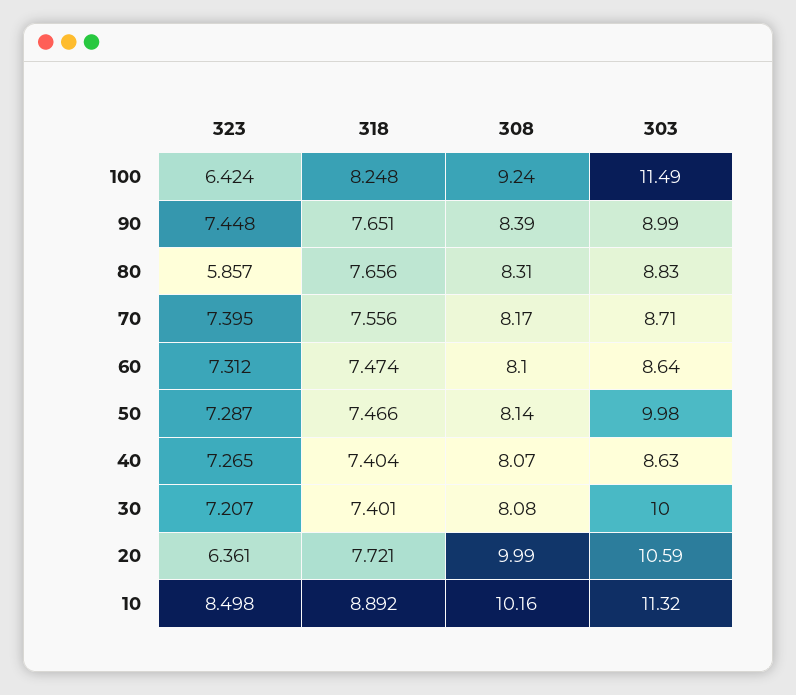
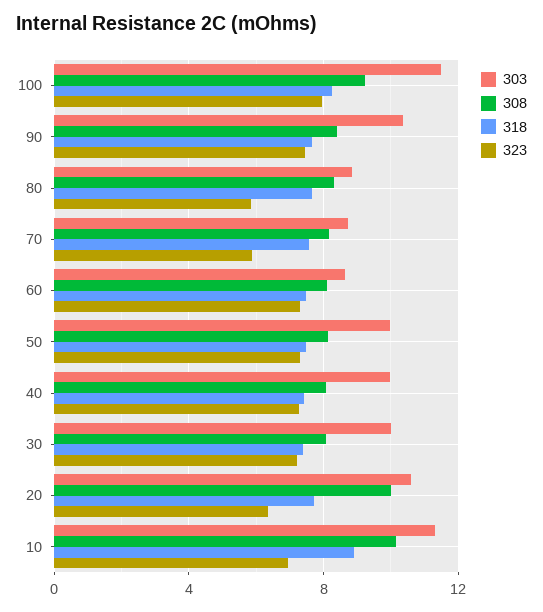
323, 100: 6.424 -> 8
303, 90: 8.99 -> 10.5
323, 70: 7.395 -> 6
303, 40: 8.63 -> 10
323, 10: 8.498 -> 7

